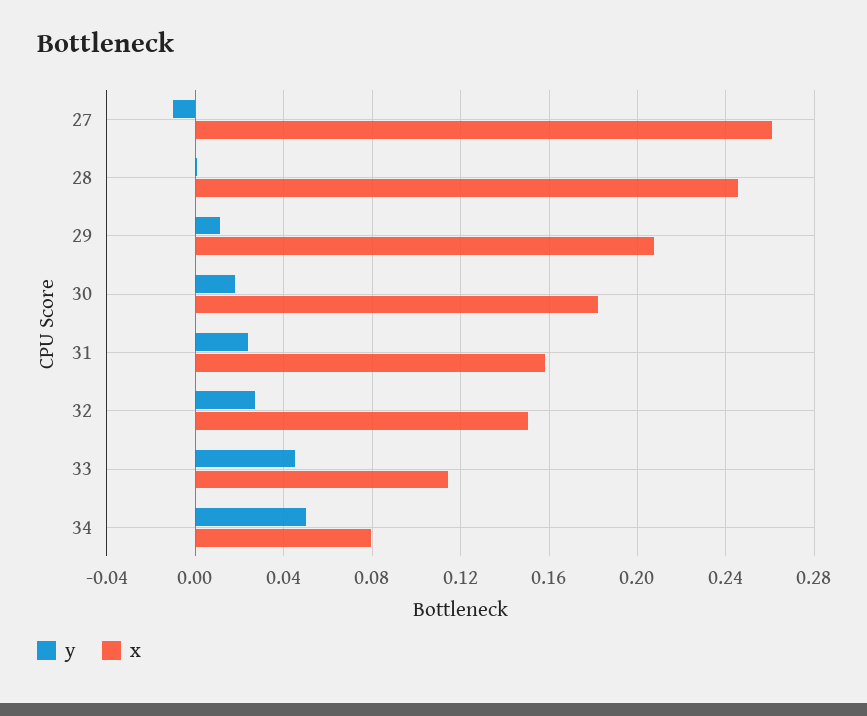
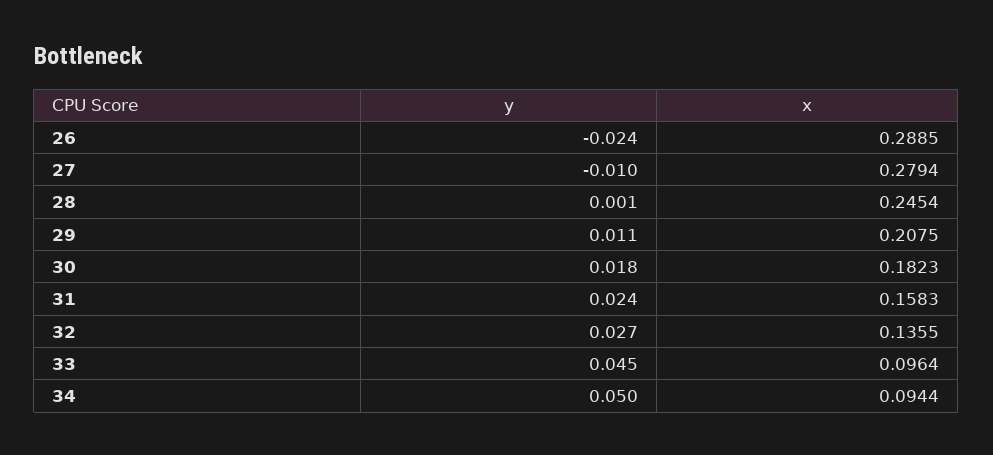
x, 27: 0.26 -> 0.2794
x, 32: 0.15 -> 0.1355
x, 33: 0.115 -> 0.0964
x, 34: 0.08 -> 0.0944
y, 26: none -> -0.024
x, 26: none -> 0.2885

